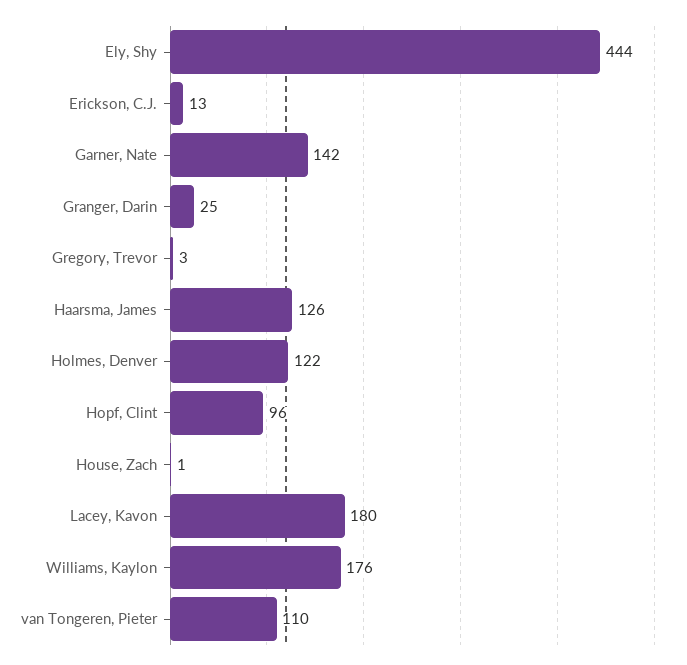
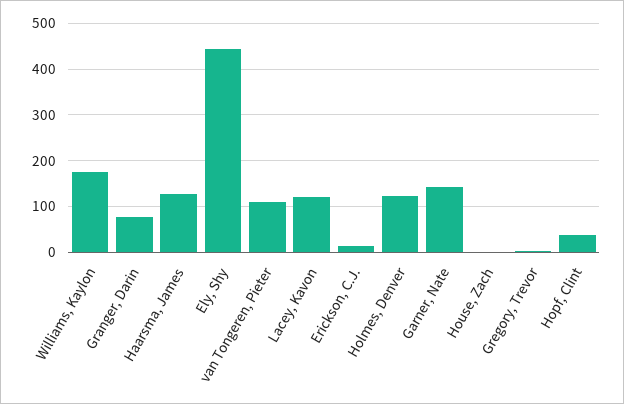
Granger, Darin: 25 -> 80
Hopf, Clint: 96 -> 40
Lacey, Kavon: 180 -> 120

